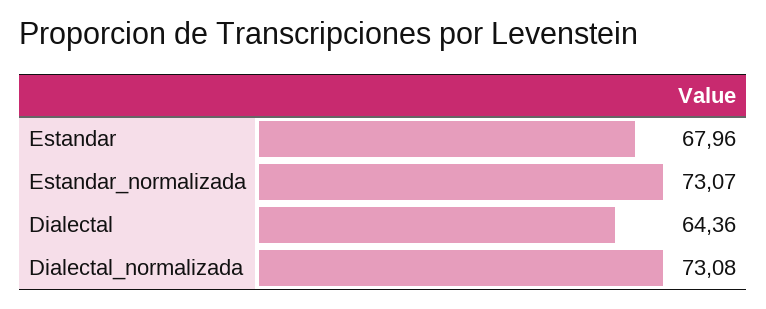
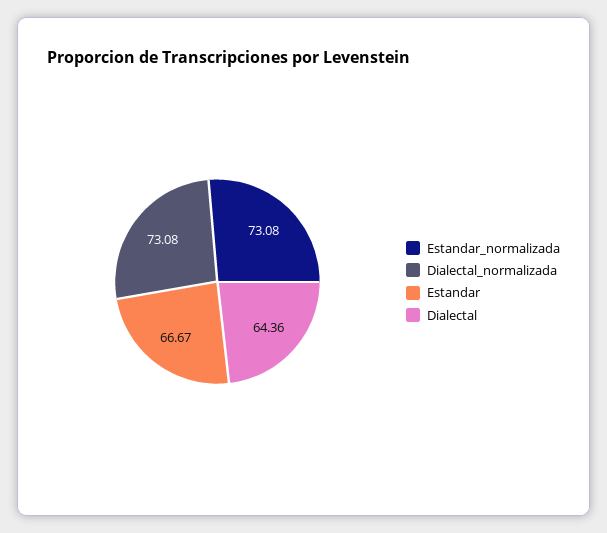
Estandar: 67.96 -> 66.67
Estandar_normalizada: 73.07 -> 73.08

